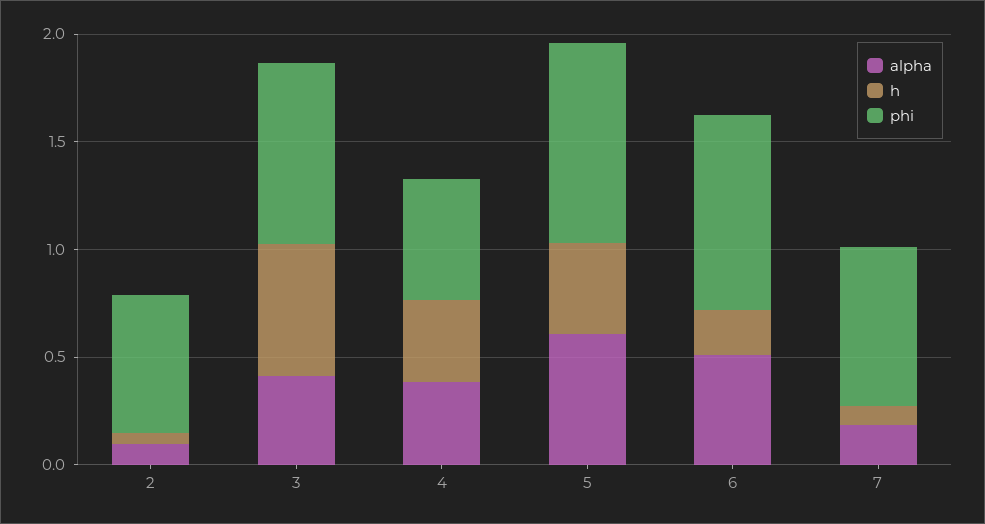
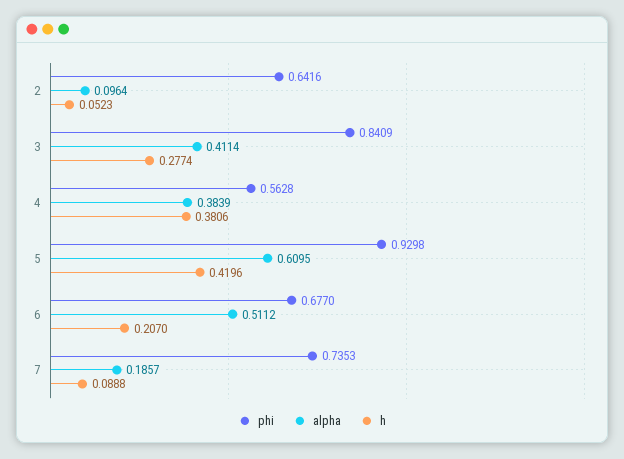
h, 3: 0.6 -> 0.2774
phi, 6: 0.9 -> 0.677

